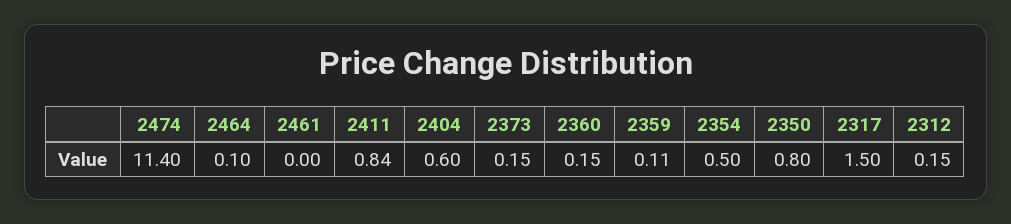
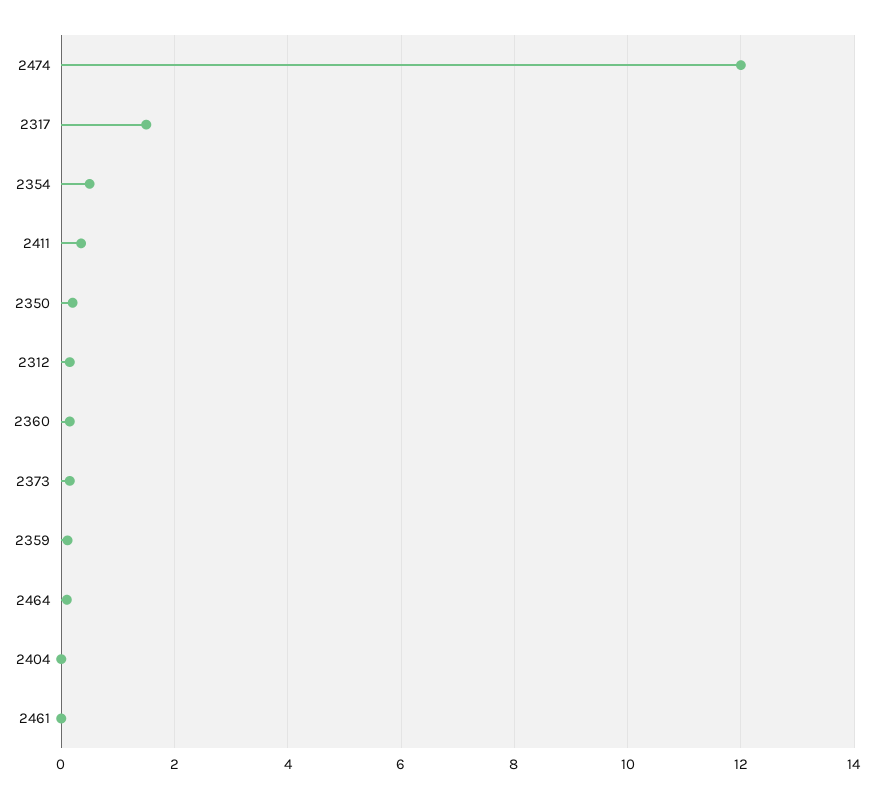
2474: 11.4 -> 12
2411: 0.84 -> 0.4
2404: 0.6 -> 0
2350: 0.8 -> 0.2

